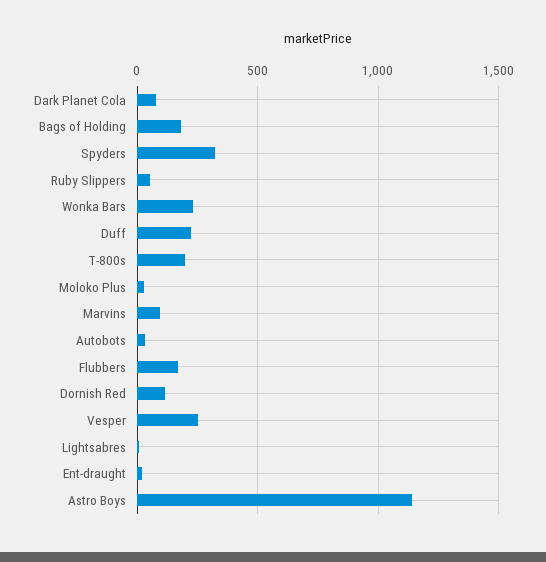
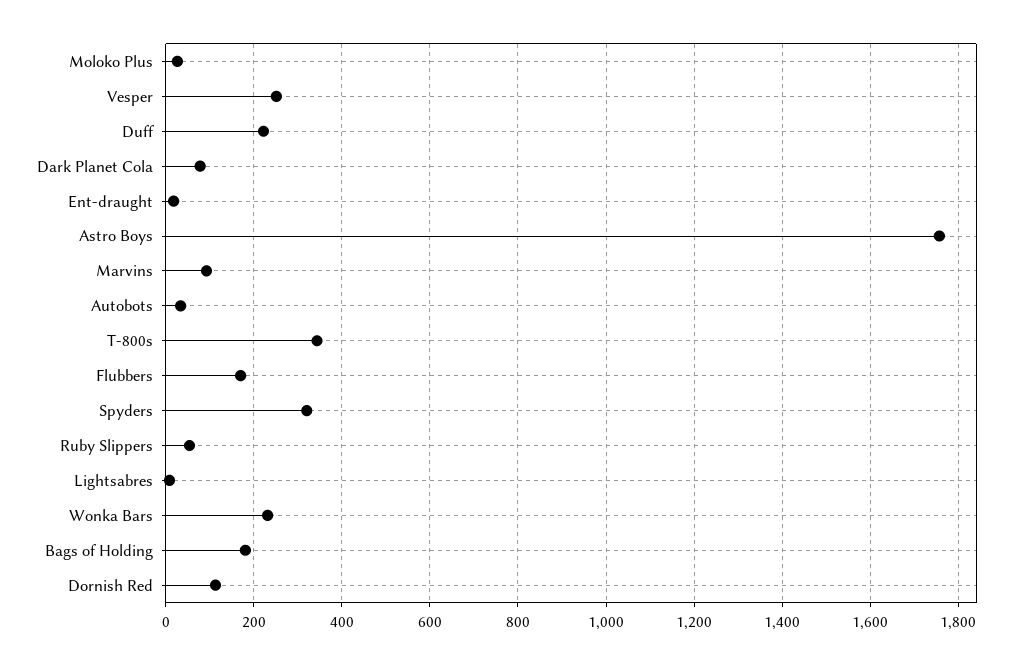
T-800s: 200 -> 340
Astro Boys: 1150 -> 1760

